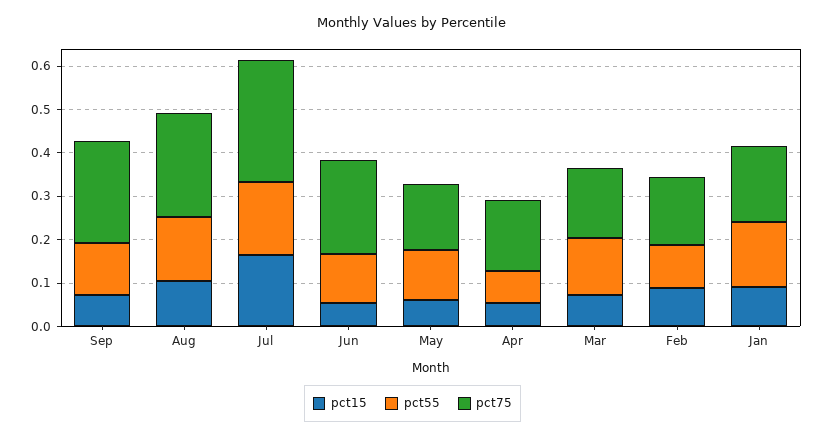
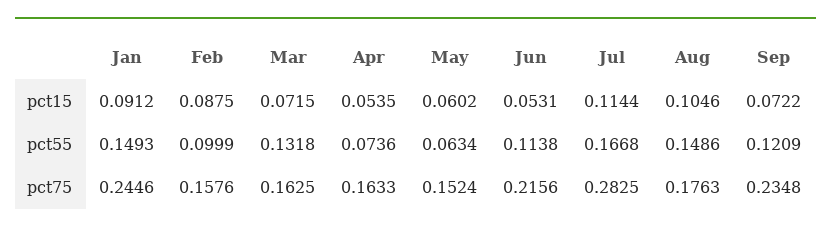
pct75, Aug: 0.24 -> 0.1763
pct15, Jul: 0.16 -> 0.1144
pct55, May: 0.12 -> 0.0634
pct75, Jan: 0.18 -> 0.2446

